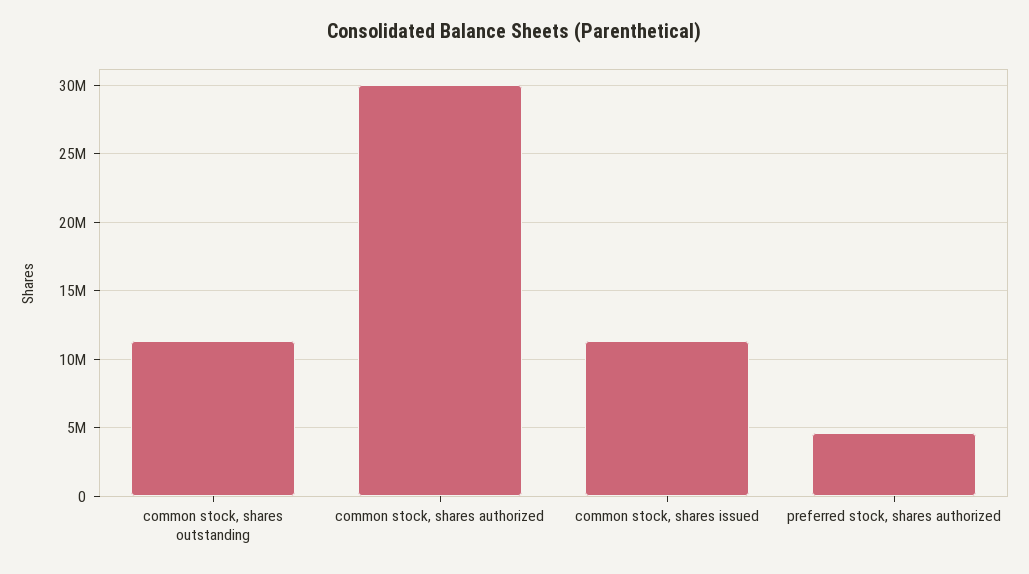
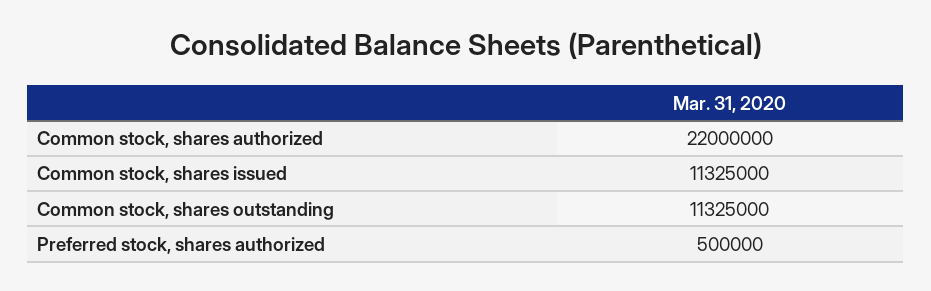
common stock, shares authorized: 30000000 -> 22000000
preferred stock, shares authorized: 4500000 -> 500000

